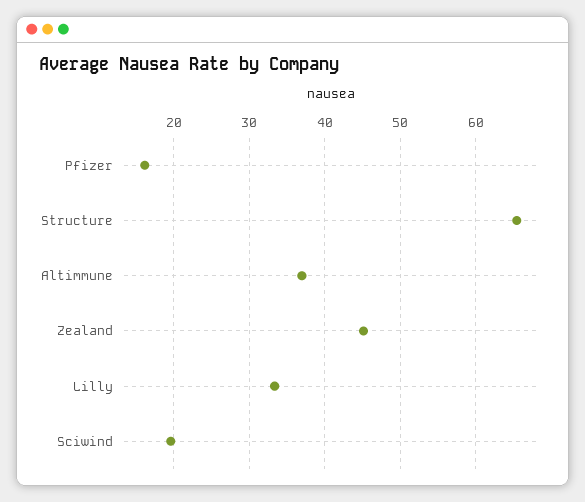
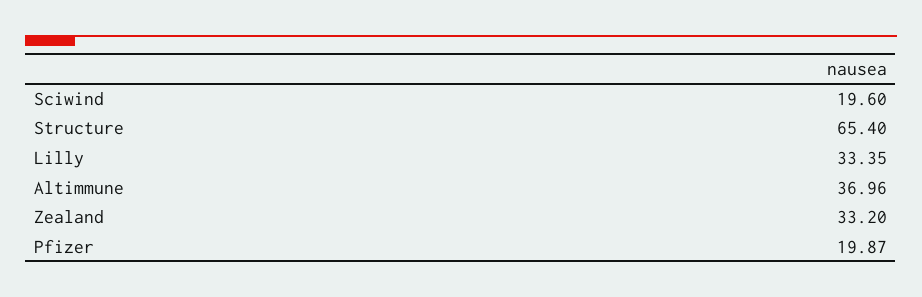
Pfizer: 16 -> 19.87
Zealand: 45 -> 33.2

